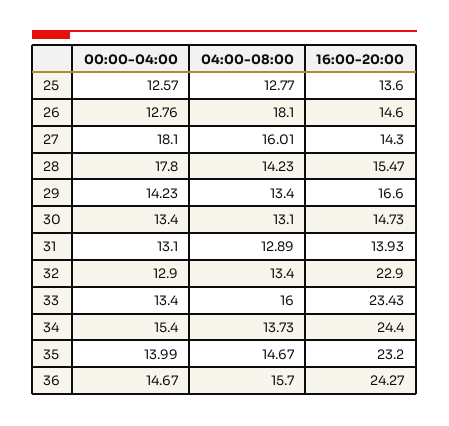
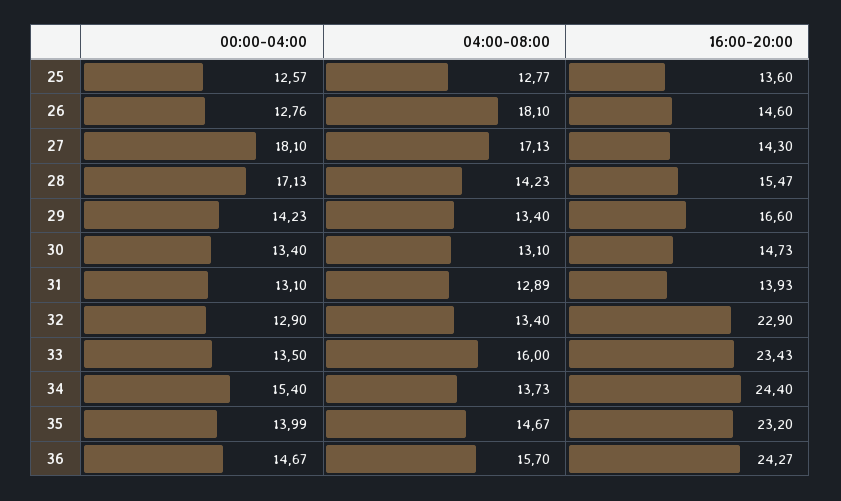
04:00-08:00, 27: 16.01 -> 17.13
00:00-04:00, 28: 17.8 -> 17.13
00:00-04:00, 33: 13.4 -> 13.5

